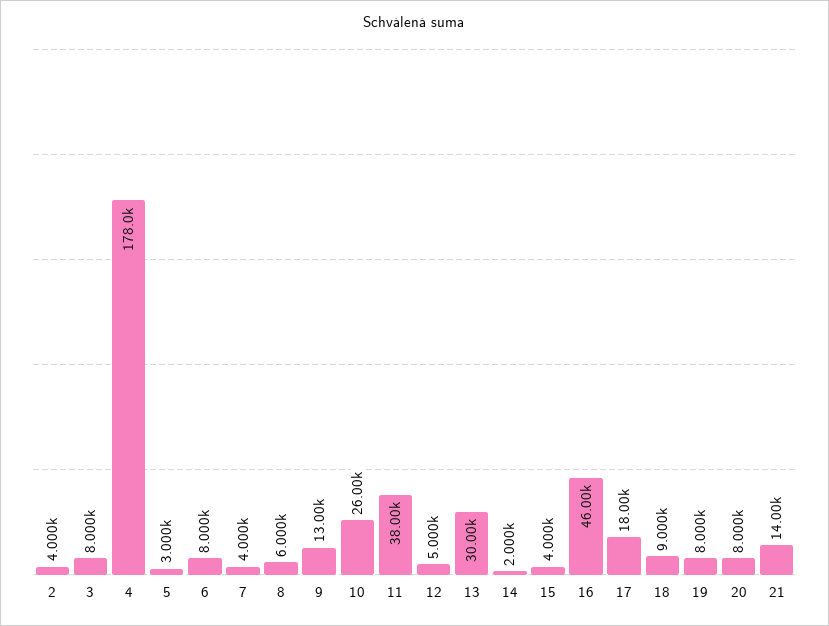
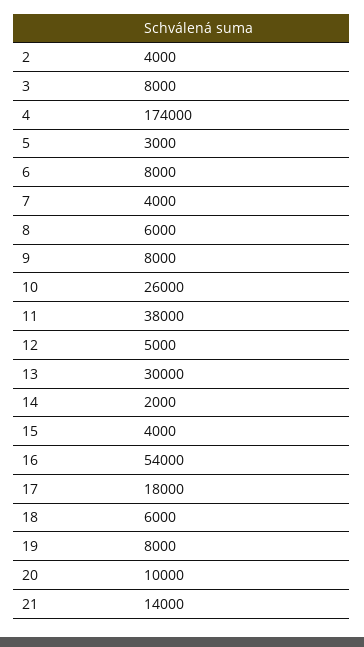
4: 178000 -> 174000
9: 13000 -> 8000
16: 46000 -> 54000
18: 9000 -> 6000
20: 8000 -> 10000

